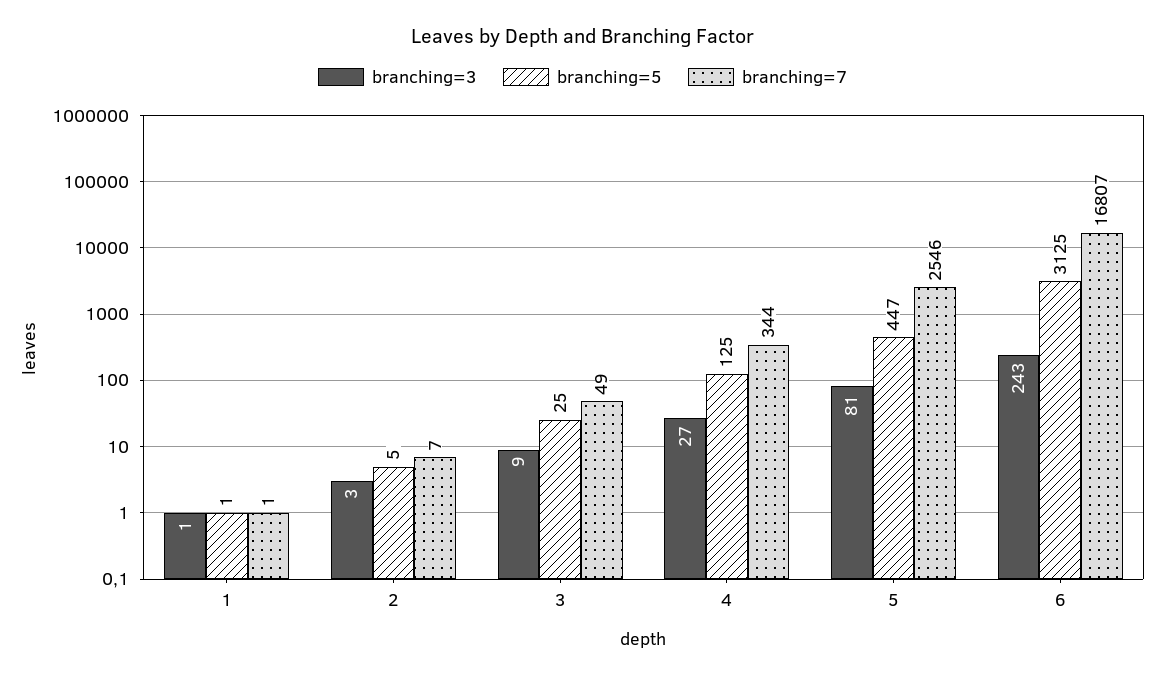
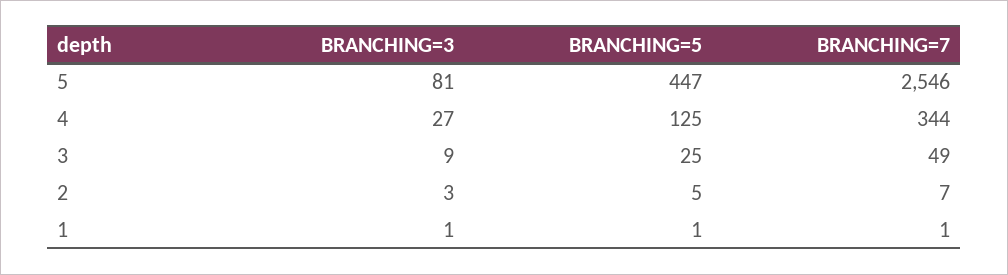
branching=3, 6: 243 -> none
branching=5, 6: 3125 -> none
branching=7, 6: 16807 -> none

